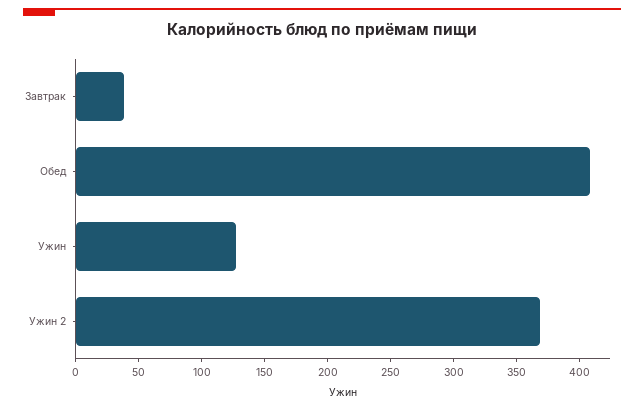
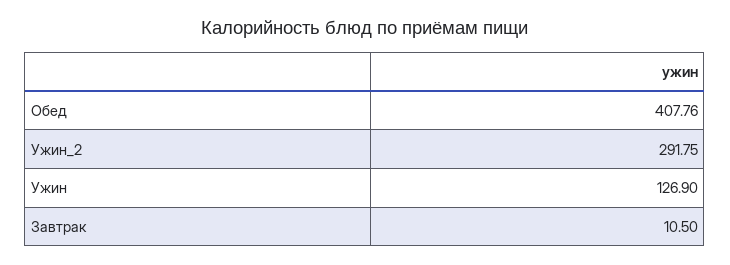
Завтрак: 40 -> 10.5
Ужин 2: 370 -> 291.75

